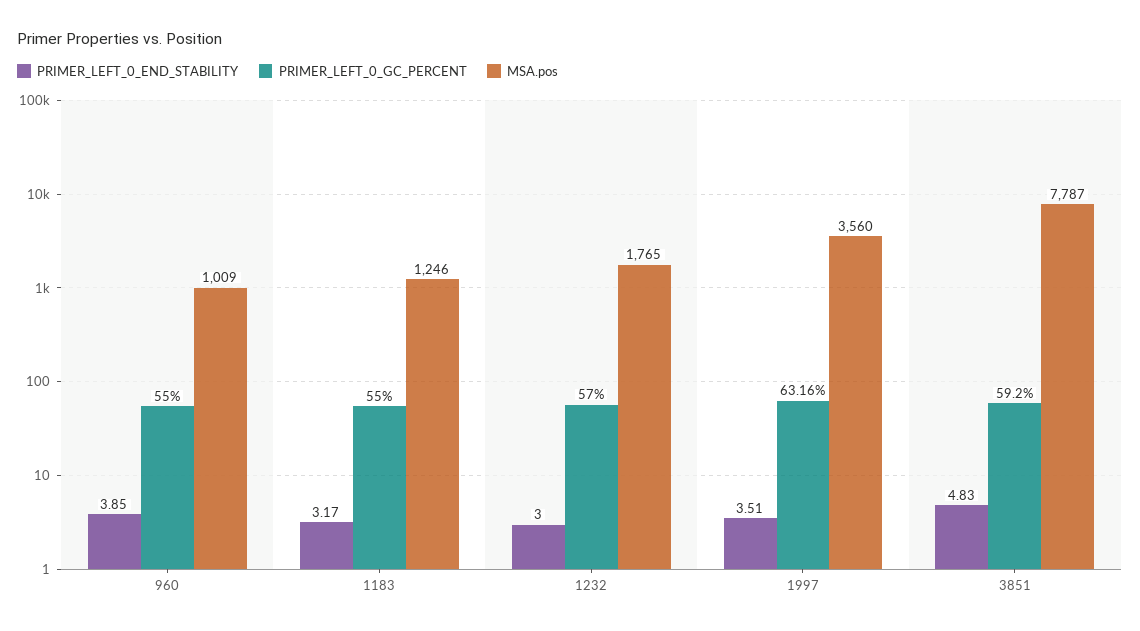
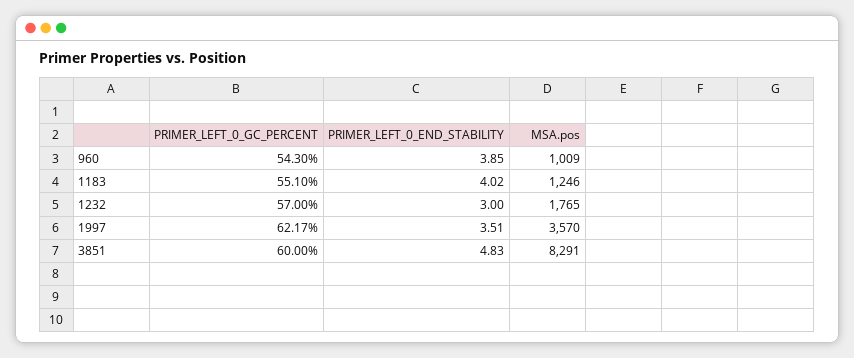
PRIMER_LEFT_0_GC_PERCENT, 960: 55 -> 54.3
PRIMER_LEFT_0_END_STABILITY, 1183: 3.17 -> 4.02
PRIMER_LEFT_0_GC_PERCENT, 1183: 55 -> 55.1
PRIMER_LEFT_0_GC_PERCENT, 1997: 63.16 -> 62.17
MSA.pos, 1997: 3560 -> 3570
PRIMER_LEFT_0_GC_PERCENT, 3851: 59.2 -> 60
MSA.pos, 3851: 7787 -> 8291

